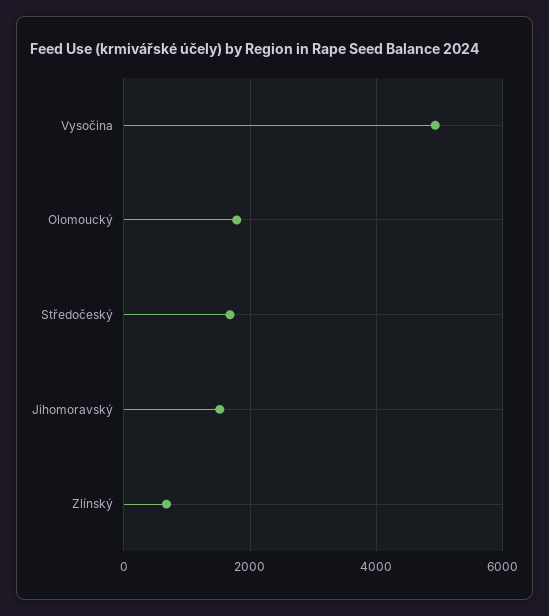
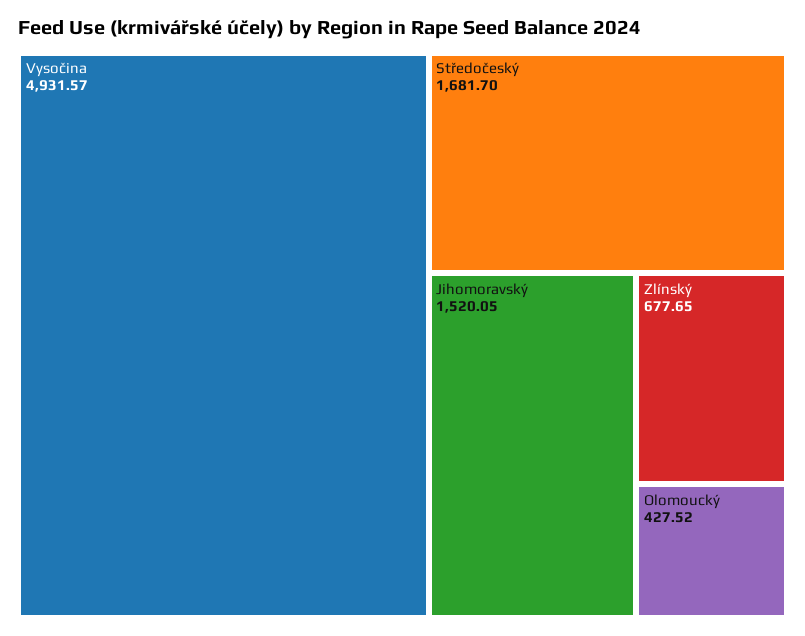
Olomoucký: 1800 -> 427.52

